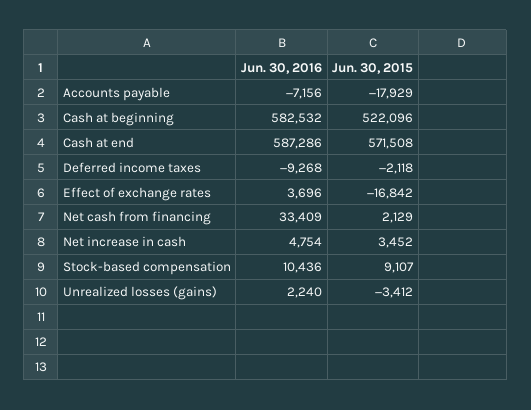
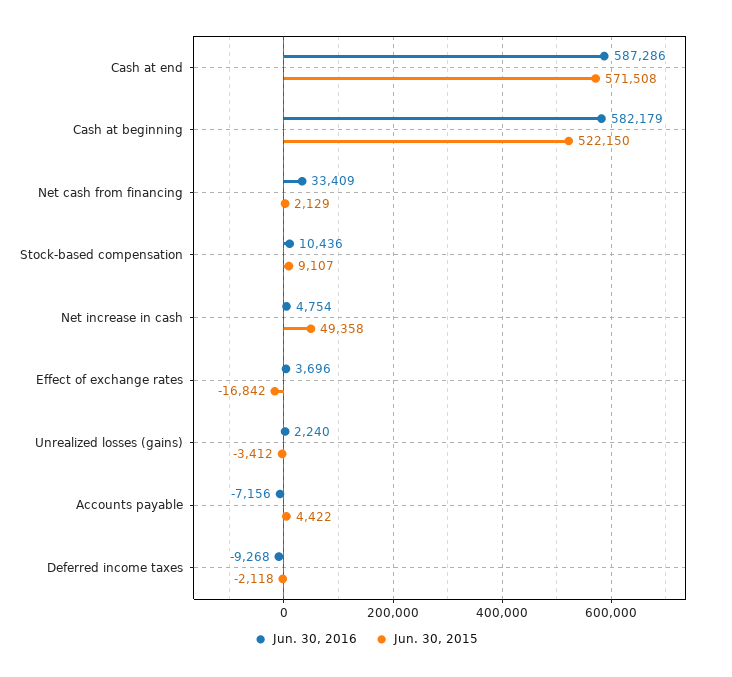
Jun. 30, 2015, Accounts payable: -17929 -> 4422
Jun. 30, 2016, Cash at beginning: 582532 -> 582179
Jun. 30, 2015, Cash at beginning: 522096 -> 522150
Jun. 30, 2015, Net increase in cash: 3452 -> 49358

